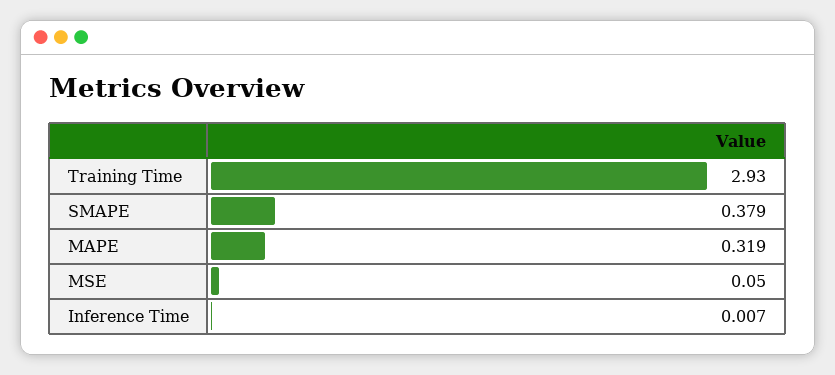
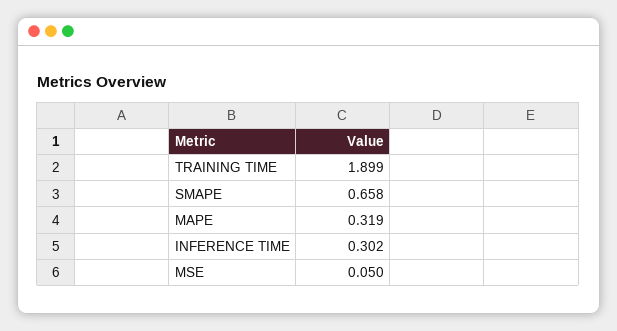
Training Time: 2.93 -> 1.899
SMAPE: 0.379 -> 0.658
Inference Time: 0.007 -> 0.302

